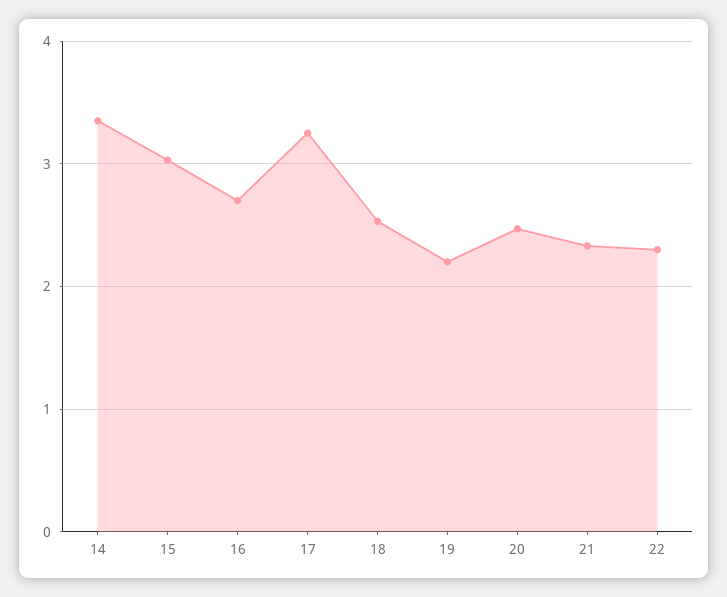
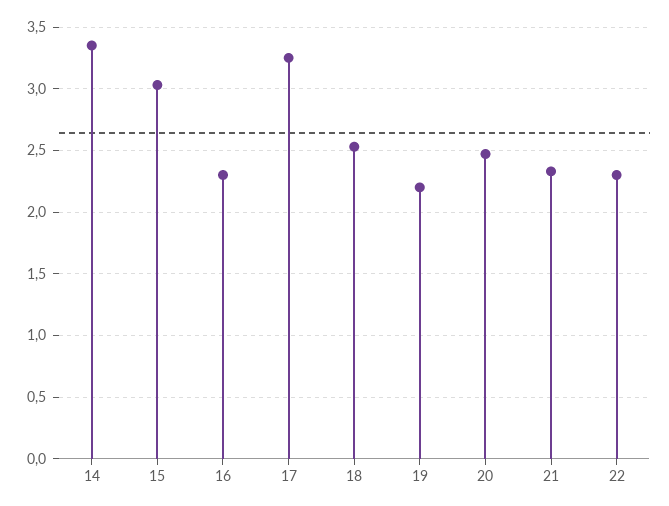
16: 2.7 -> 2.3

